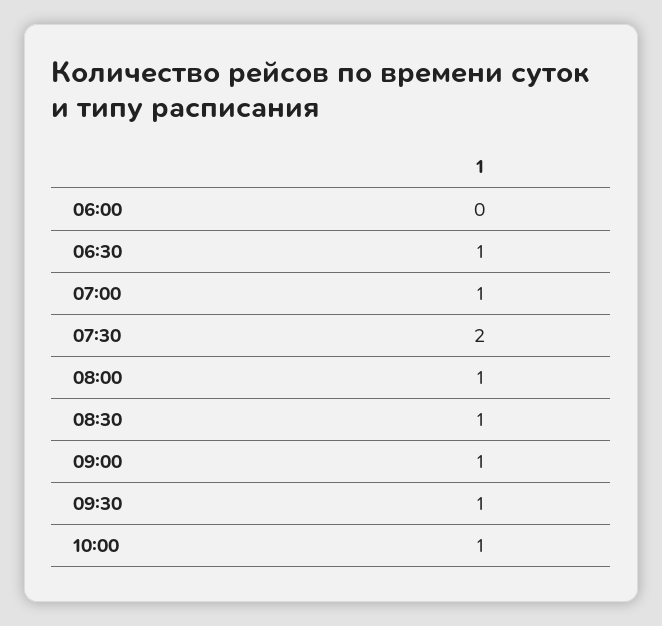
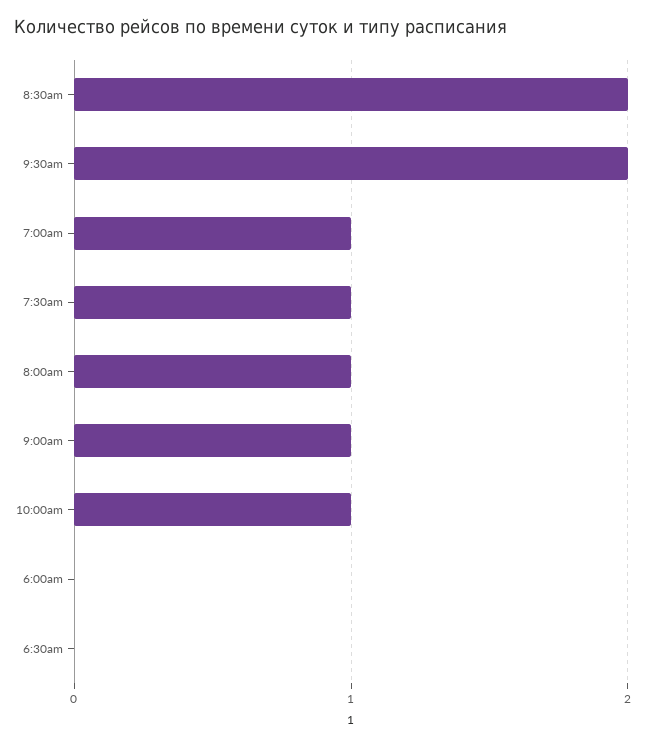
06:30: 1 -> 0
07:30: 2 -> 1
08:30: 1 -> 2
09:30: 1 -> 2

